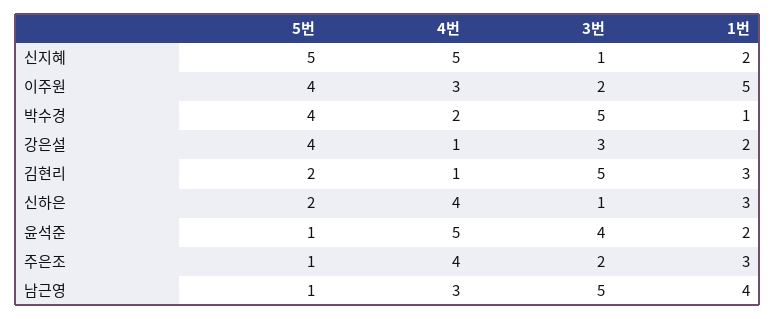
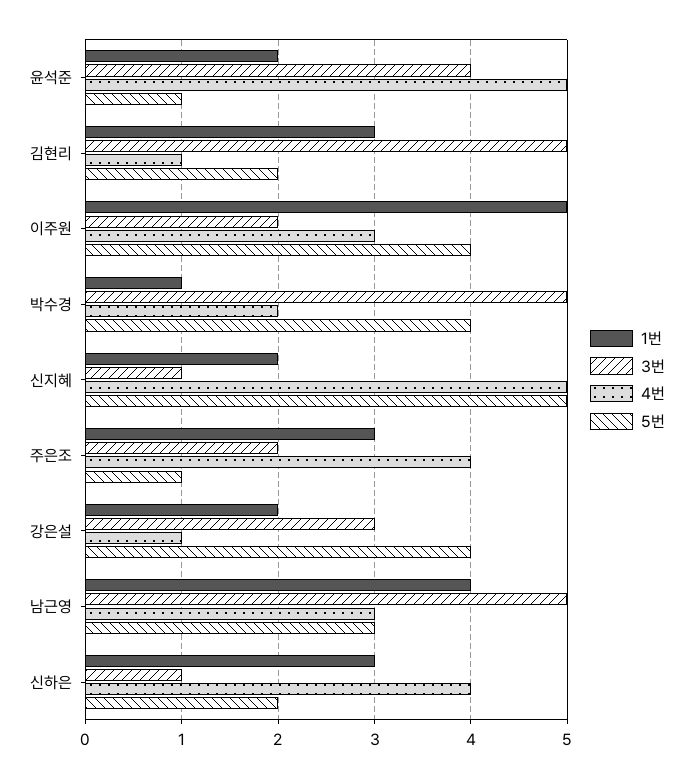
5번, 남근영: 1 -> 3

